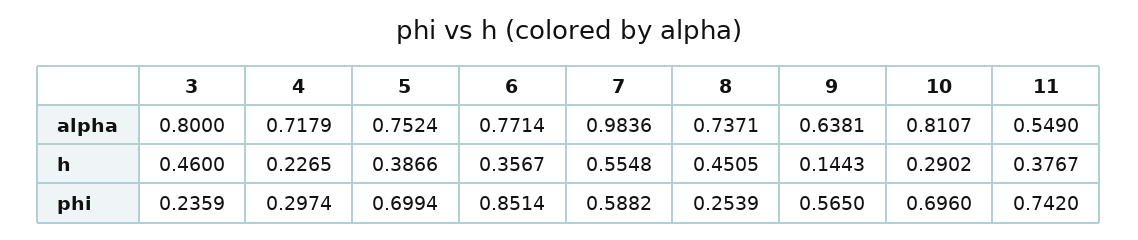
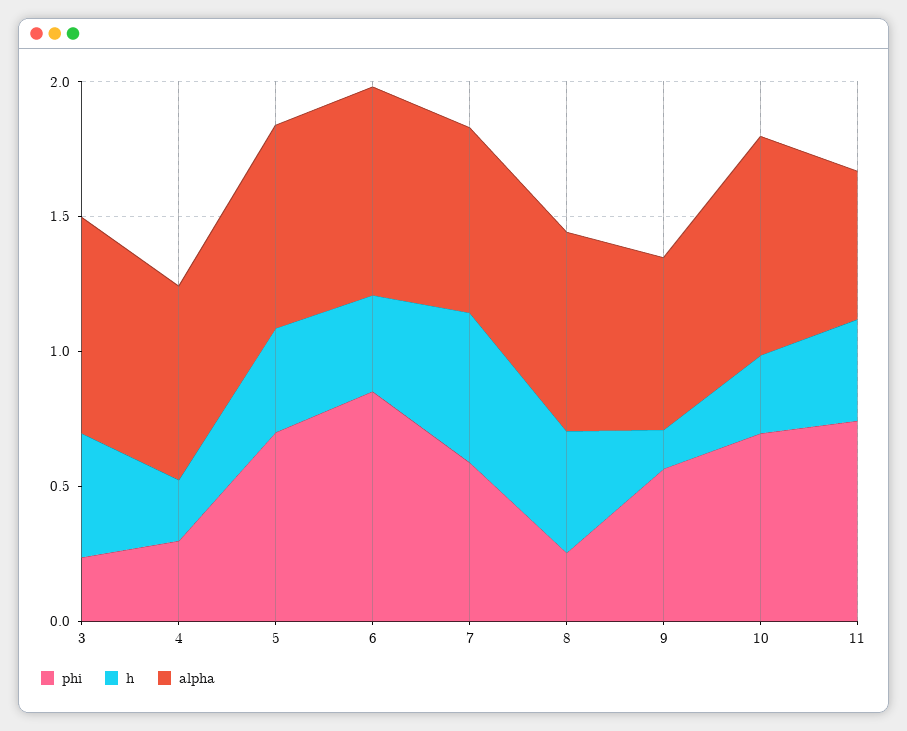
alpha, 7: 0.9836 -> 0.7

